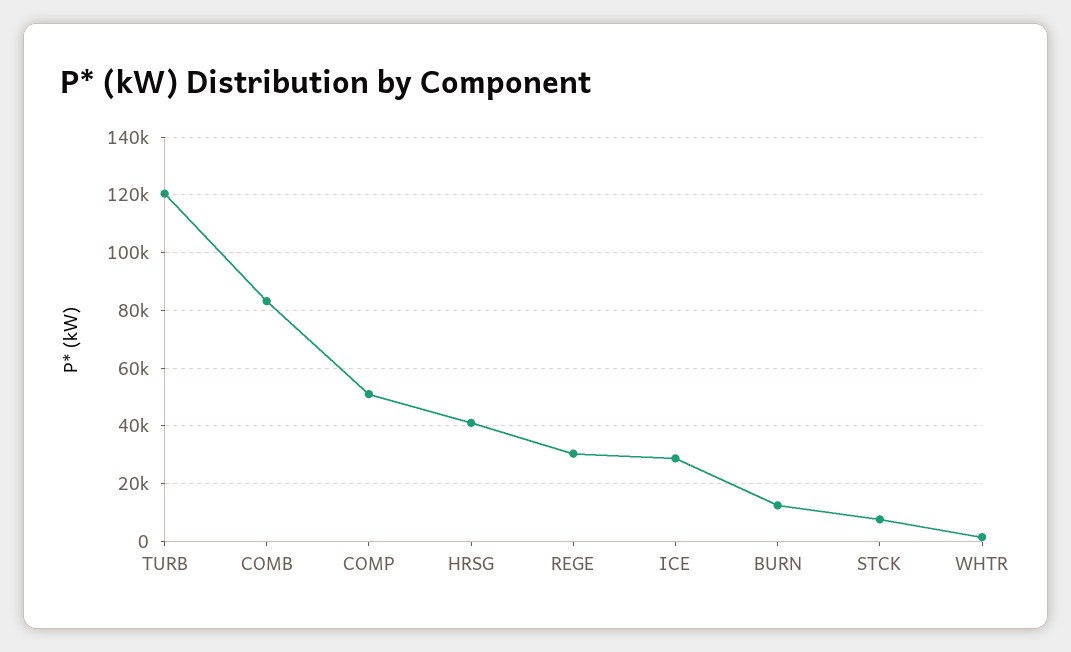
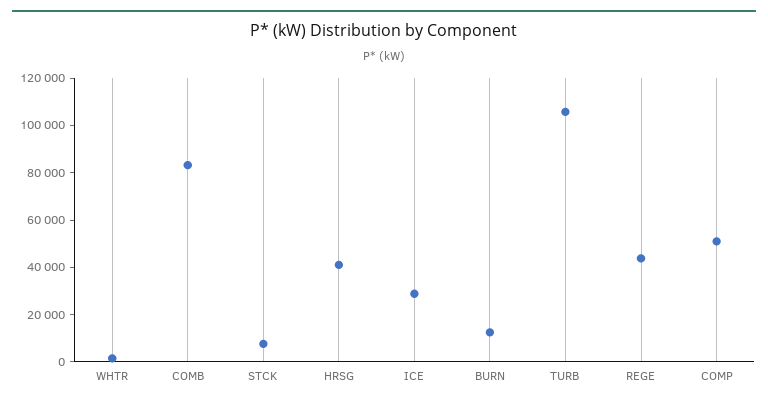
TURB: 120000 -> 105000
REGE: 30000 -> 45000

